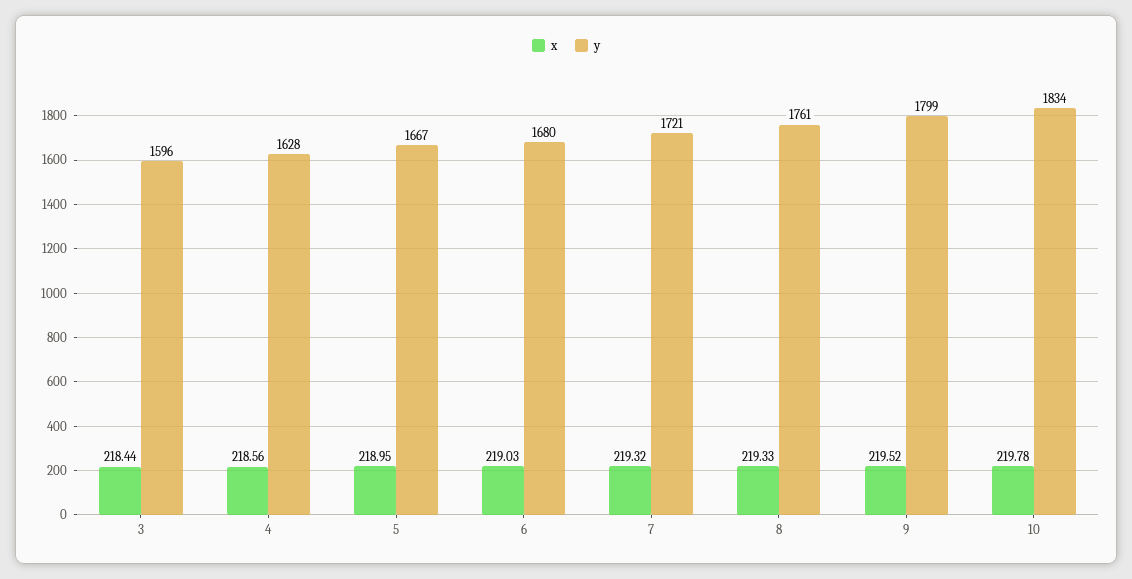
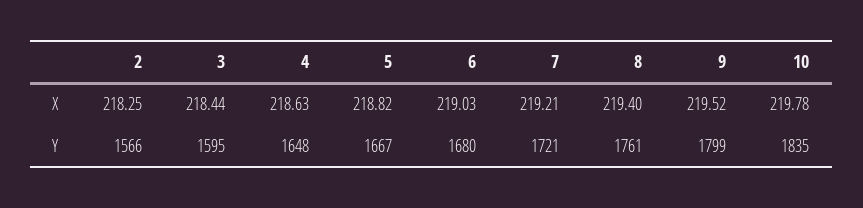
y, 3: 1596 -> 1595
x, 4: 218.56 -> 218.63
y, 4: 1628 -> 1648
x, 5: 218.95 -> 218.82
x, 7: 219.32 -> 219.21
x, 8: 219.33 -> 219.4
y, 10: 1834 -> 1835
x, 2: none -> 218.25
y, 2: none -> 1566

